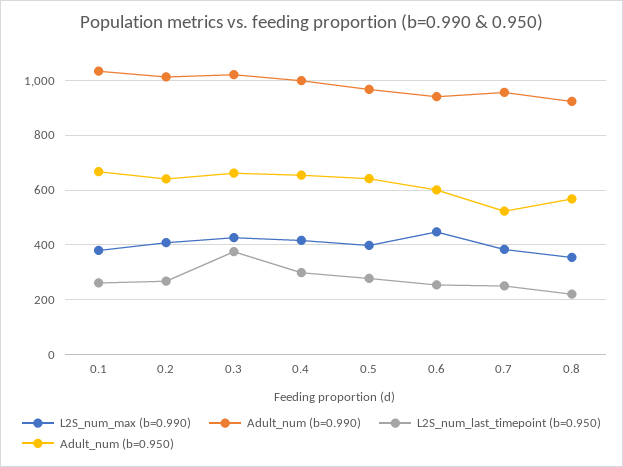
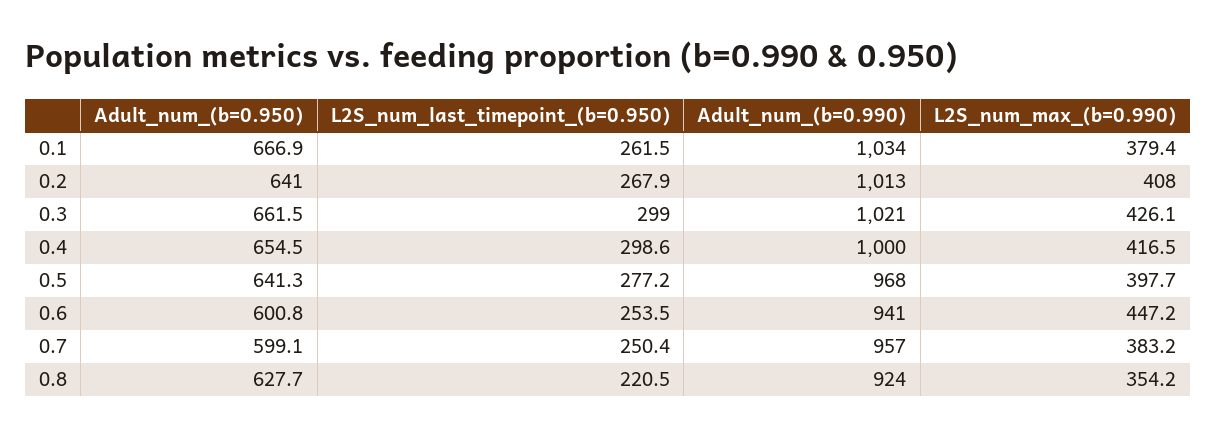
L2S_num_last_timepoint (b=0.950), 0.3: 375 -> 299
Adult_num (b=0.950), 0.7: 525 -> 599.1
Adult_num (b=0.950), 0.8: 575 -> 627.7

